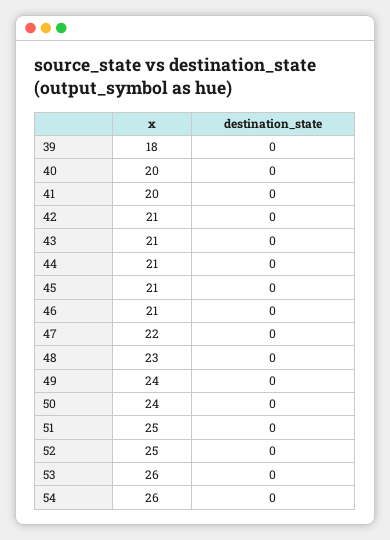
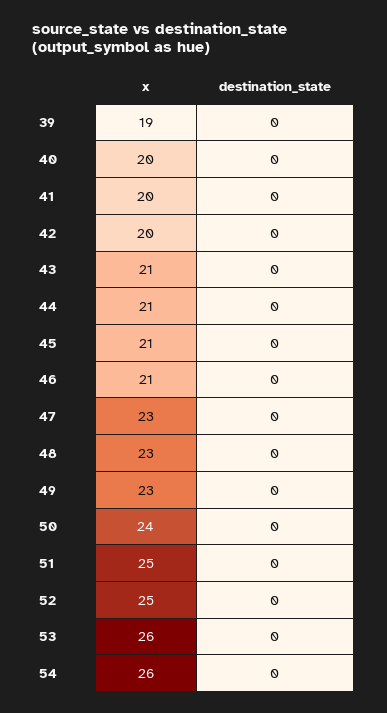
x, 39: 18 -> 19
x, 42: 21 -> 20
x, 47: 22 -> 23
x, 49: 24 -> 23

